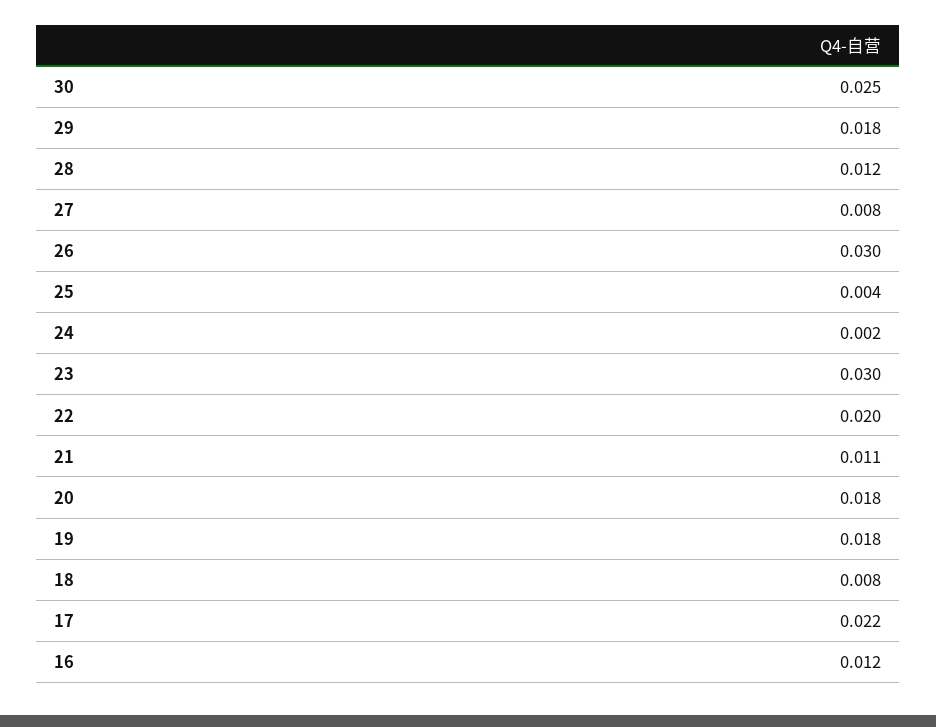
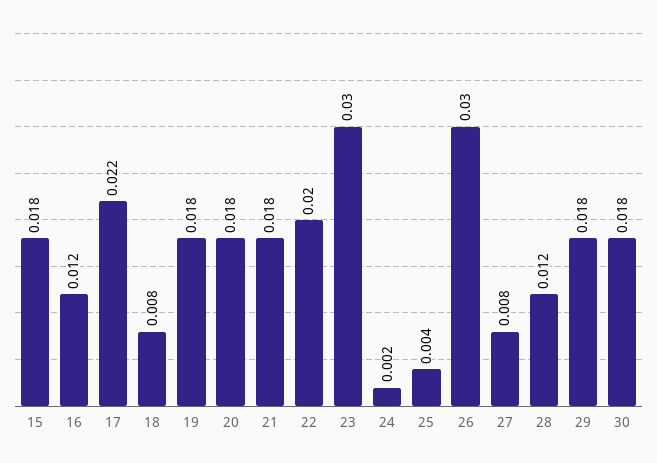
30: 0.025 -> 0.018
21: 0.011 -> 0.018
15: none -> 0.018

